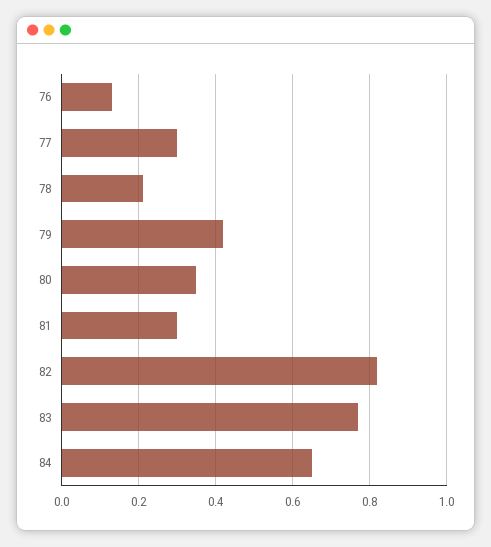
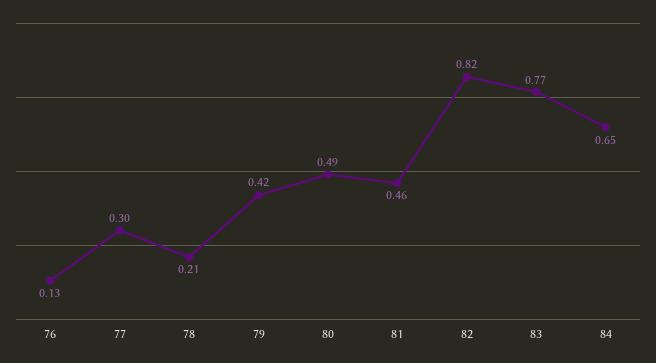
80: 0.35 -> 0.49
81: 0.3 -> 0.46

